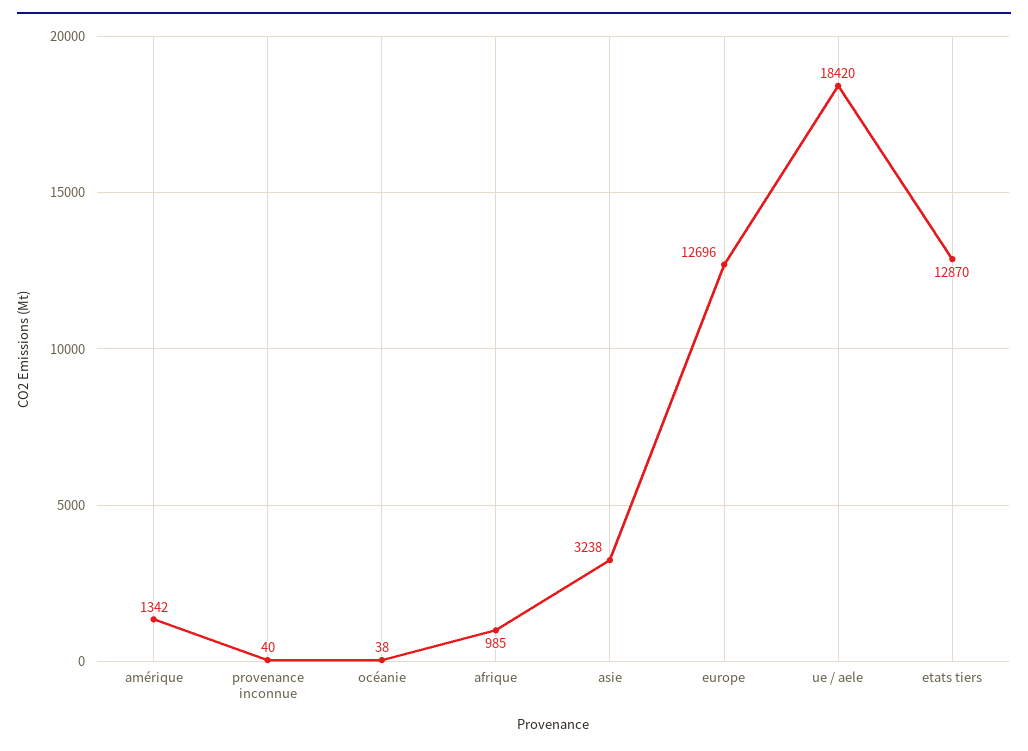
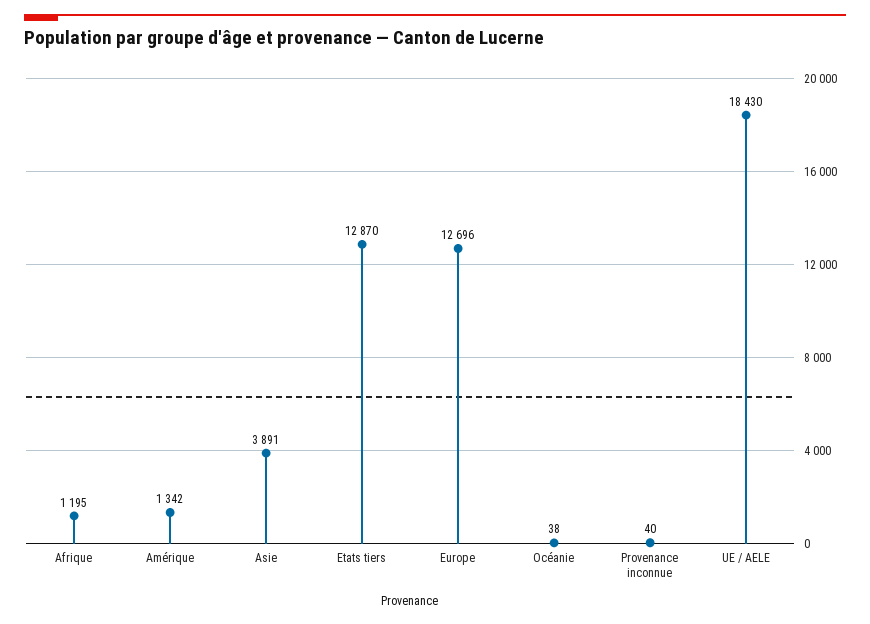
afrique: 985 -> 1195
asie: 3238 -> 3891
ue / aele: 18420 -> 18430

